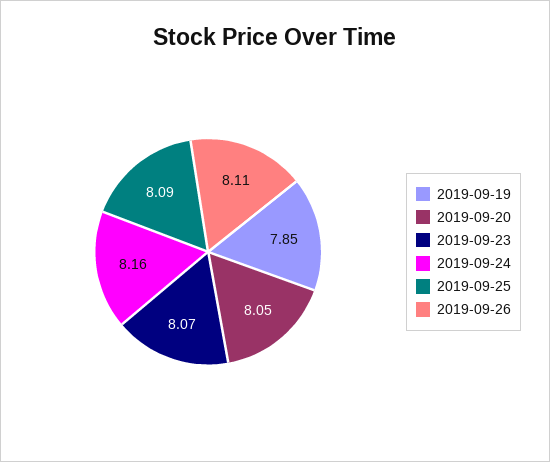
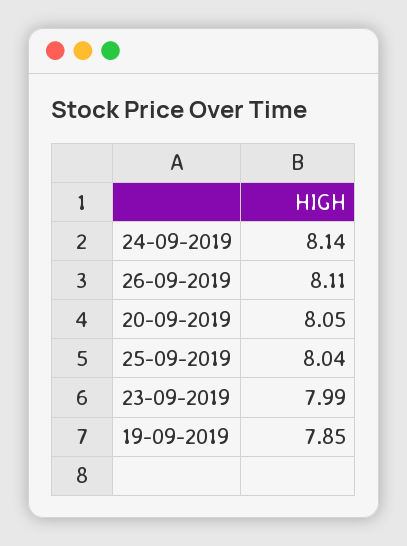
2019-09-23: 8.07 -> 7.99
2019-09-24: 8.16 -> 8.14
2019-09-25: 8.09 -> 8.04

